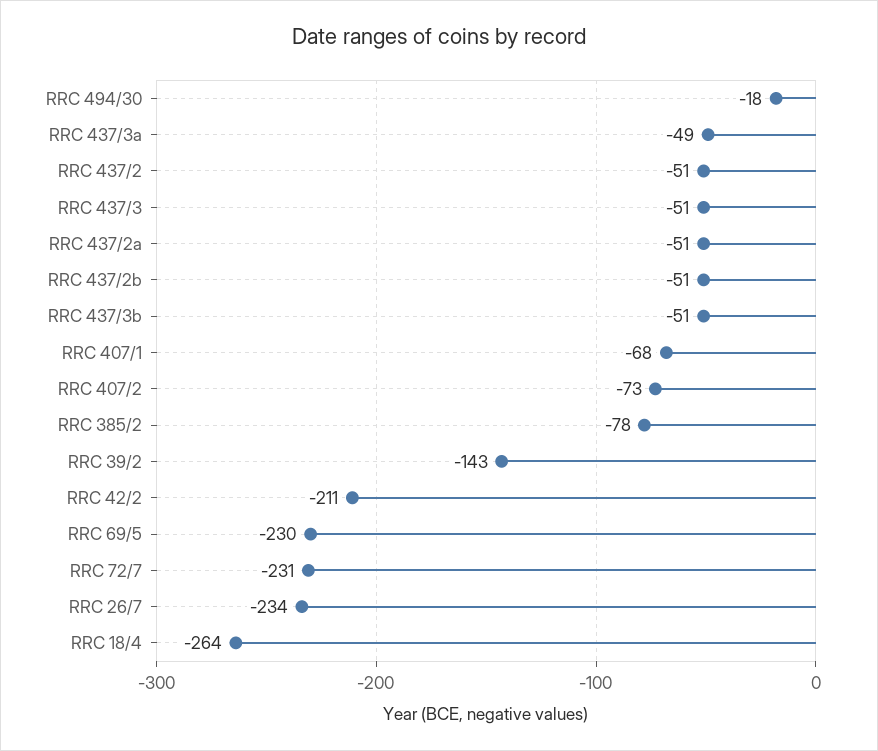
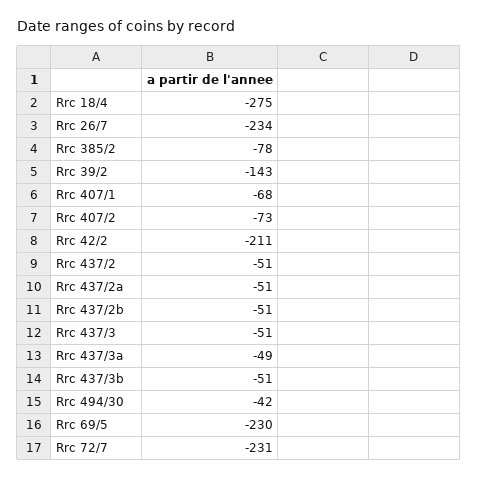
RRC 494/30: -18 -> -42
RRC 18/4: -264 -> -275

